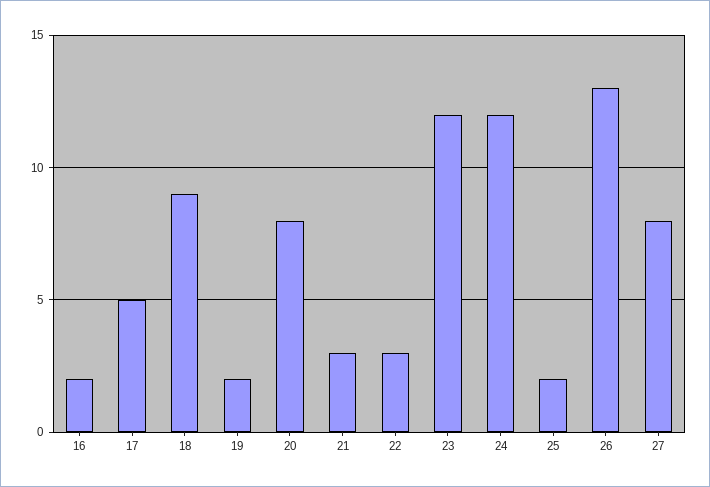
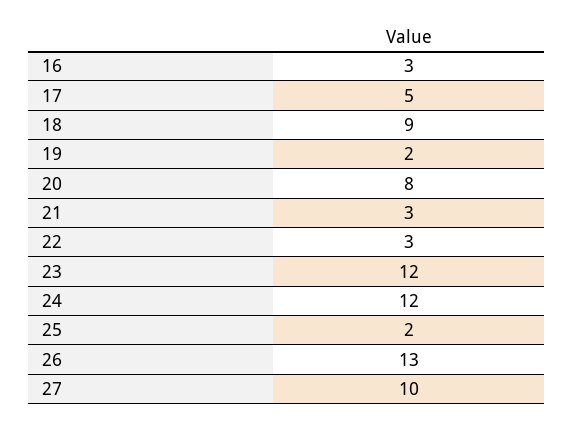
16: 2 -> 3
27: 8 -> 10

